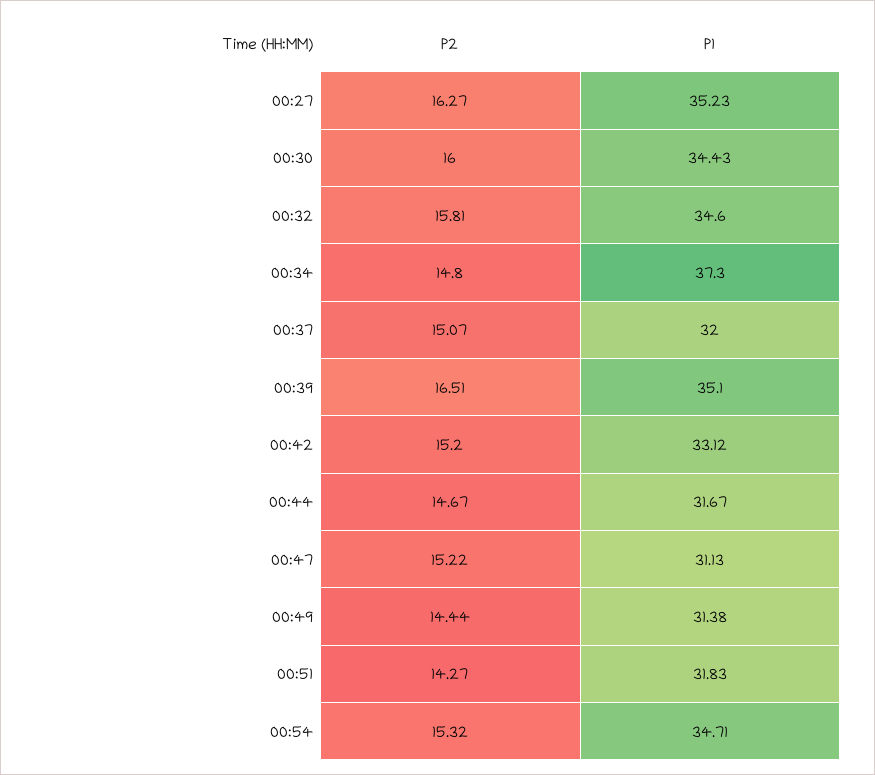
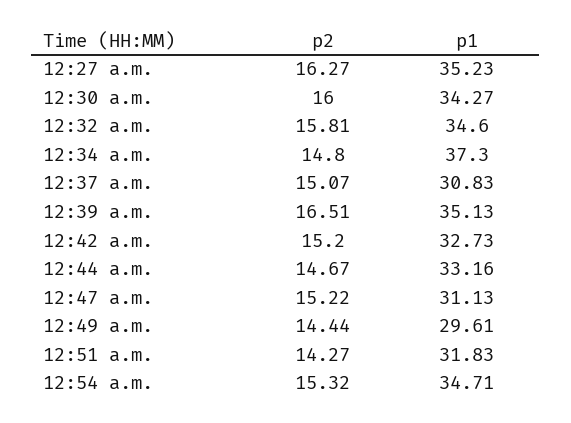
P1, 00:30: 34.43 -> 34.27
P1, 00:37: 32 -> 30.83
P1, 00:39: 35.1 -> 35.13
P1, 00:42: 33.12 -> 32.73
P1, 00:44: 31.67 -> 33.16
P1, 00:49: 31.38 -> 29.61

